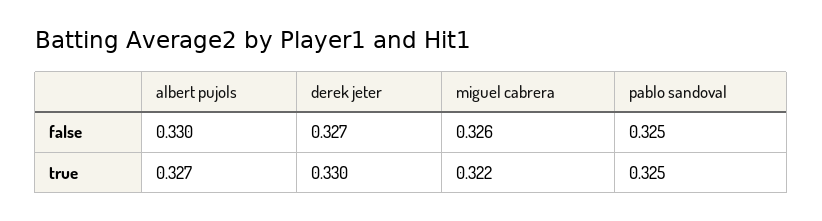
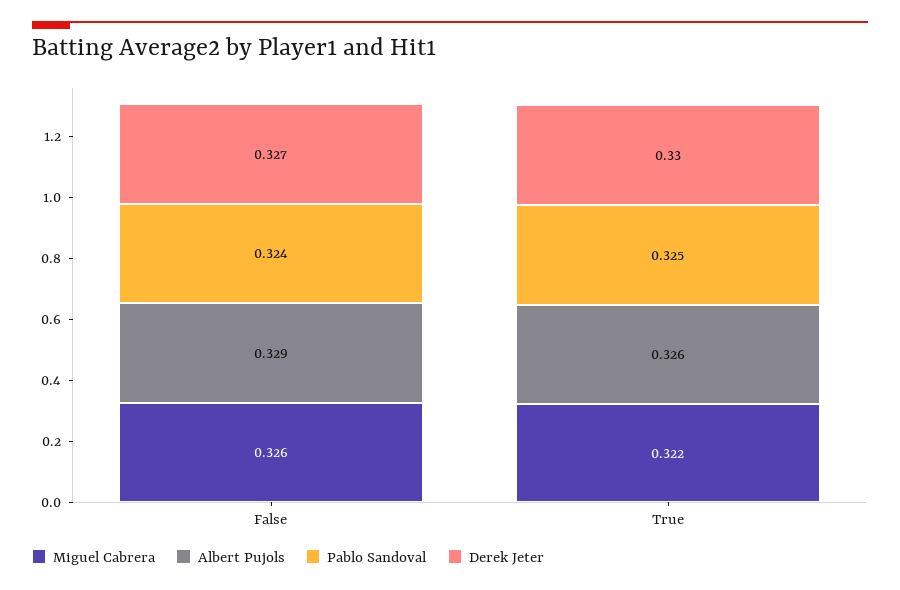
albert pujols, false: 0.33 -> 0.329
pablo sandoval, false: 0.325 -> 0.324
albert pujols, true: 0.327 -> 0.326

